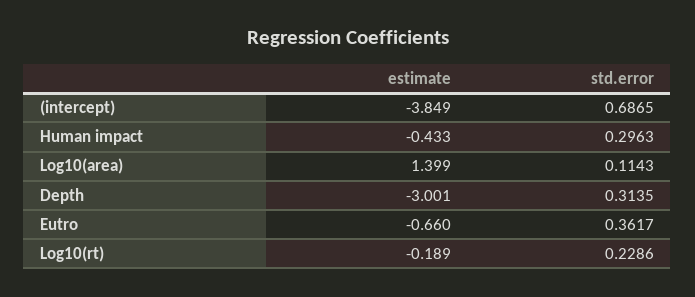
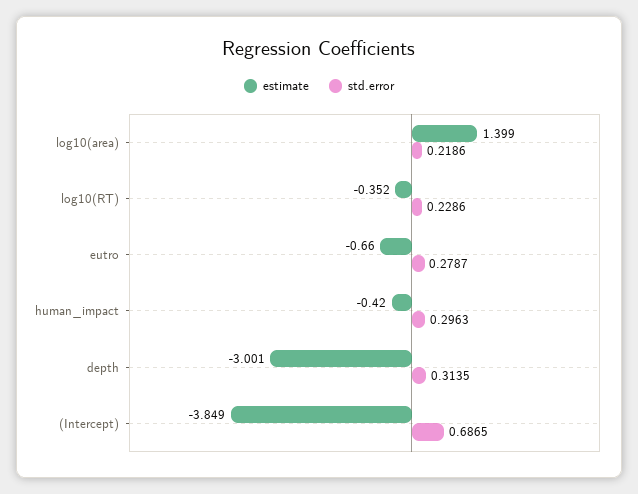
estimate, Human impact: -0.433 -> -0.42
std.error, Log10(area): 0.1143 -> 0.2186
std.error, Eutro: 0.3617 -> 0.2787
estimate, Log10(rt): -0.189 -> -0.352

